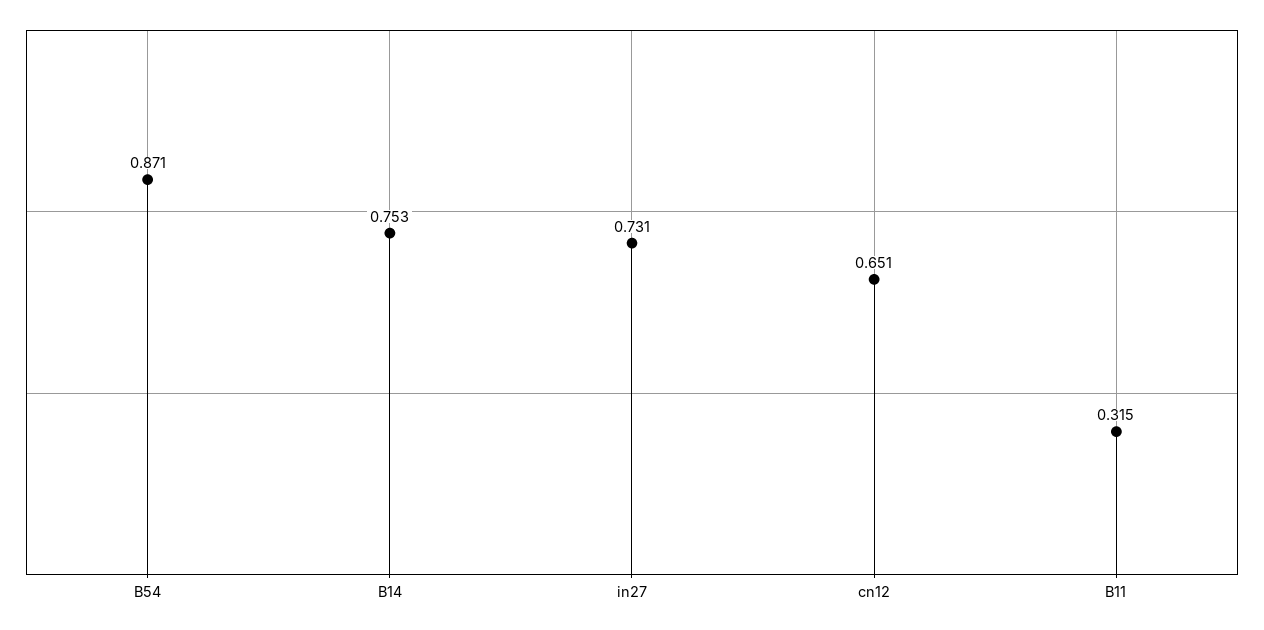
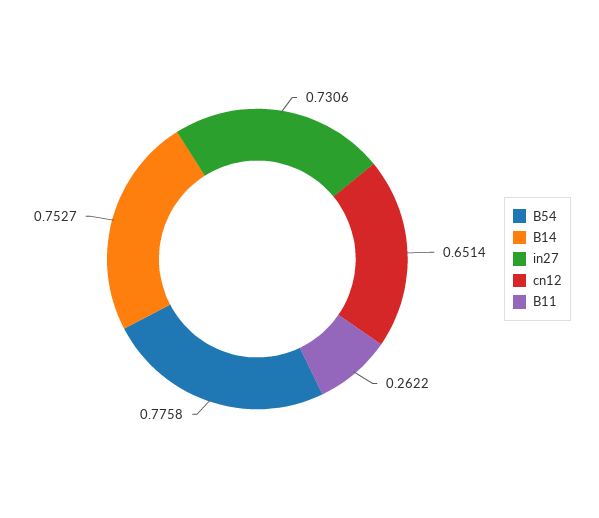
B54: 0.871 -> 0.7758
B11: 0.315 -> 0.2622

